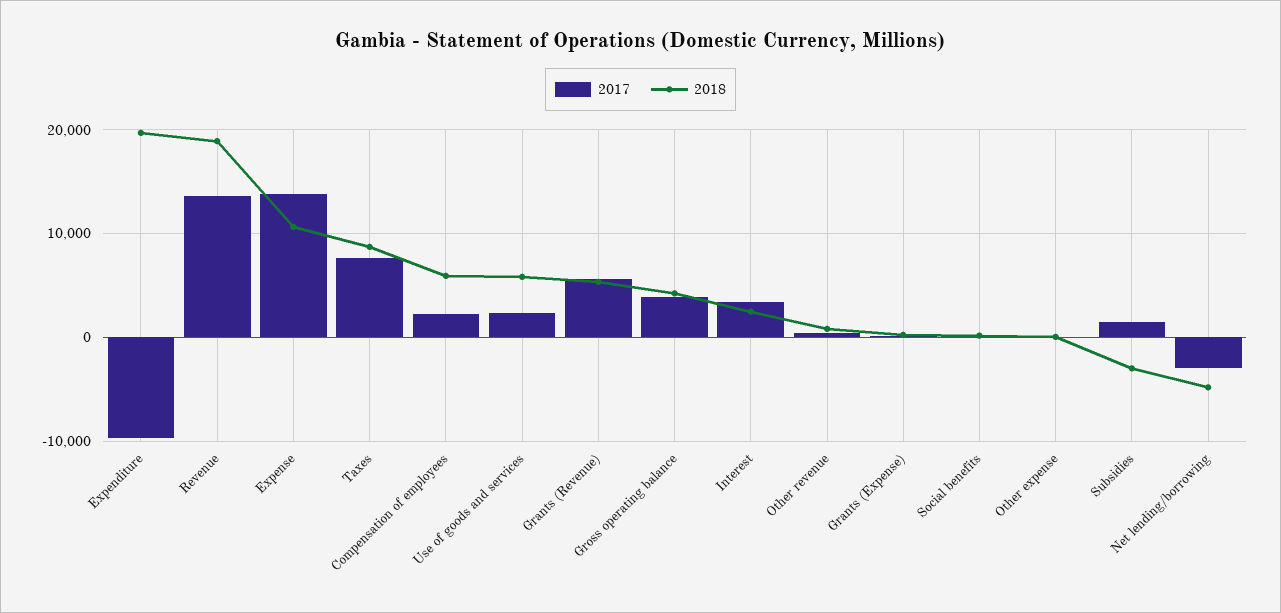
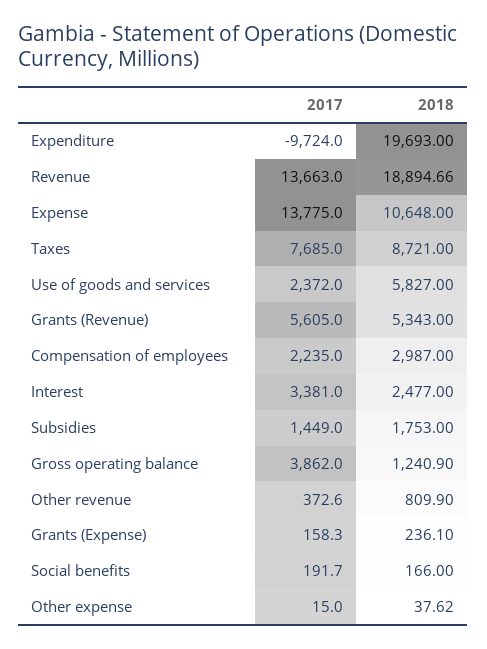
2018, Compensation of employees: 6000 -> 2987
2018, Gross operating balance: 4000 -> 1240.9
2018, Subsidies: -3000 -> 1753
2017, Net lending/borrowing: -3000 -> none
2018, Net lending/borrowing: -5000 -> none

